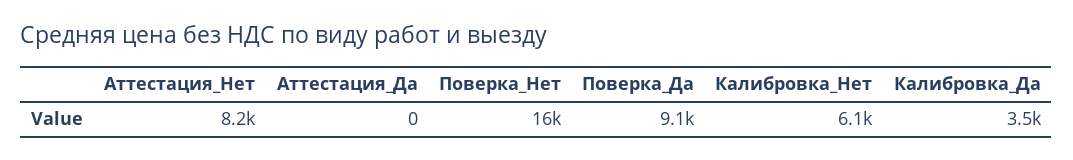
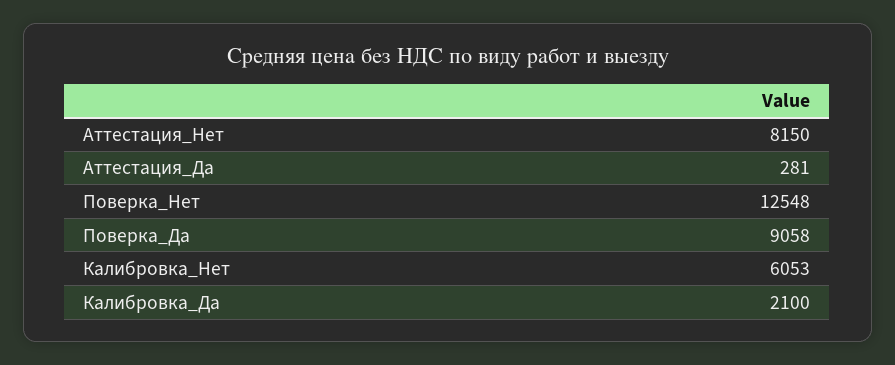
Аттестация_Да: 0 -> 281
Поверка_Нет: 16000 -> 12548
Калибровка_Да: 3500 -> 2100

